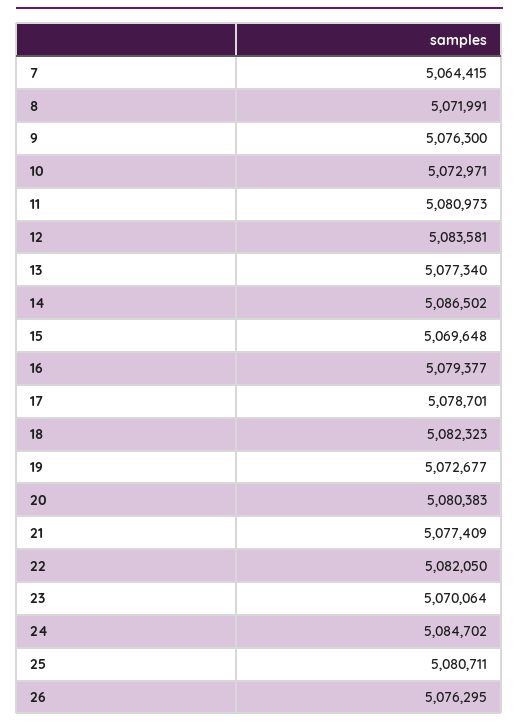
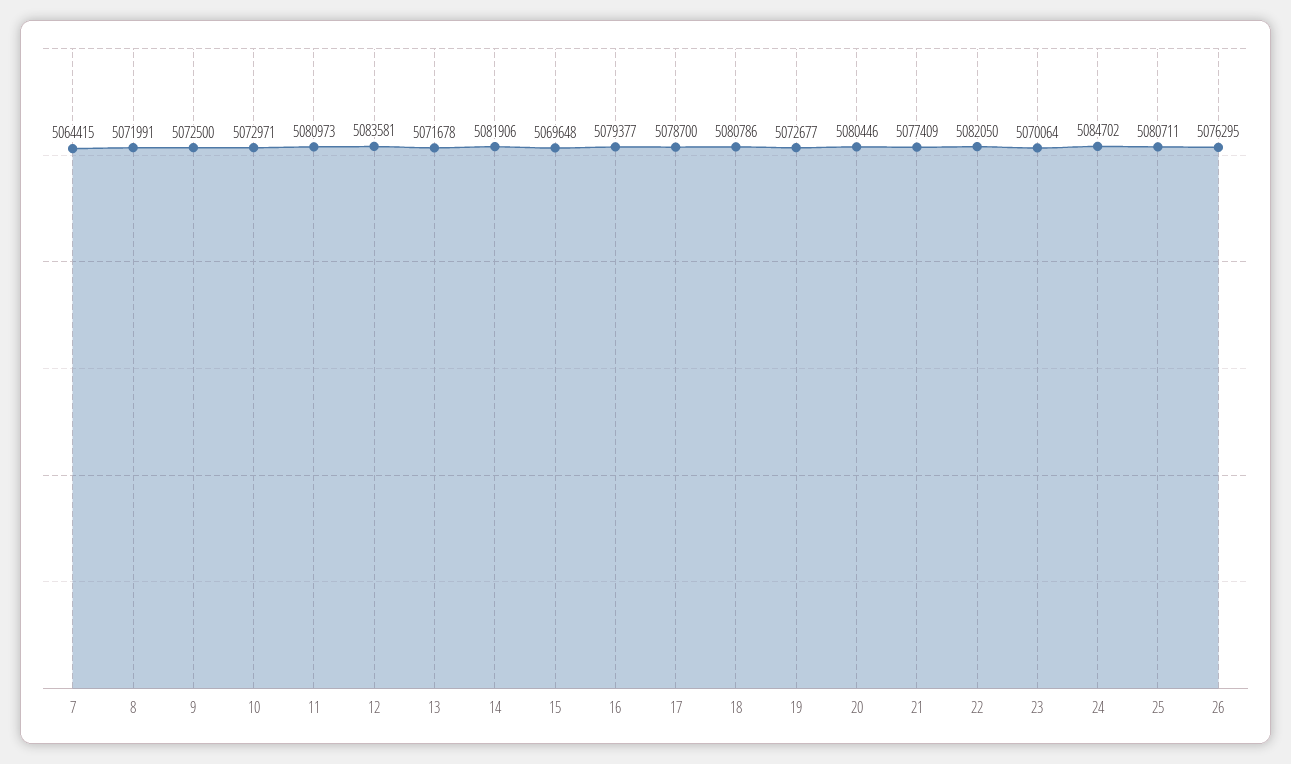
9: 5076300 -> 5072500
13: 5077340 -> 5071678
14: 5086502 -> 5081906
17: 5078701 -> 5078700
18: 5082323 -> 5080786
20: 5080383 -> 5080446

